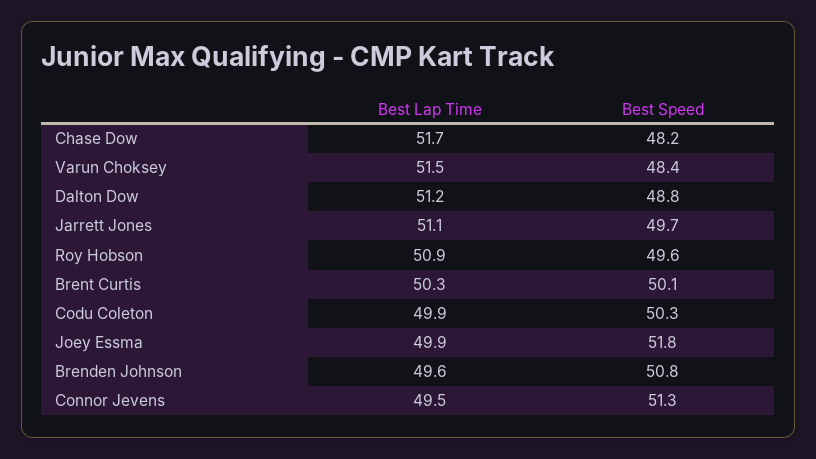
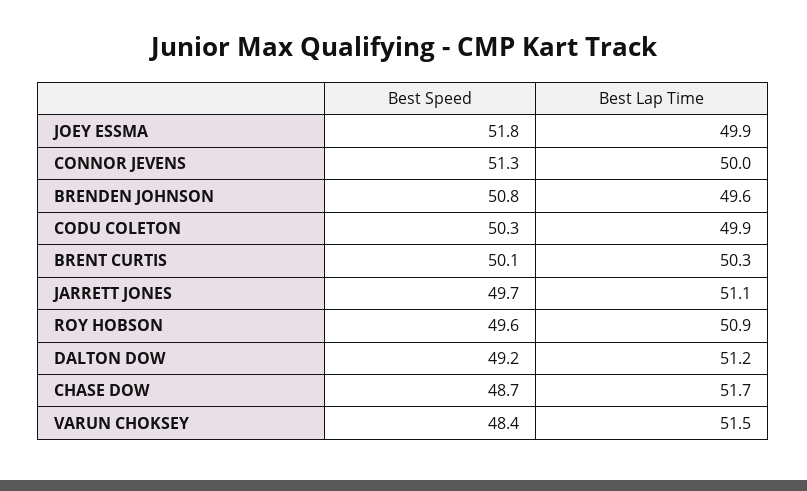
Best Speed, Chase Dow: 48.2 -> 48.7
Best Speed, Dalton Dow: 48.8 -> 49.2
Best Lap Time, Connor Jevens: 49.5 -> 50

